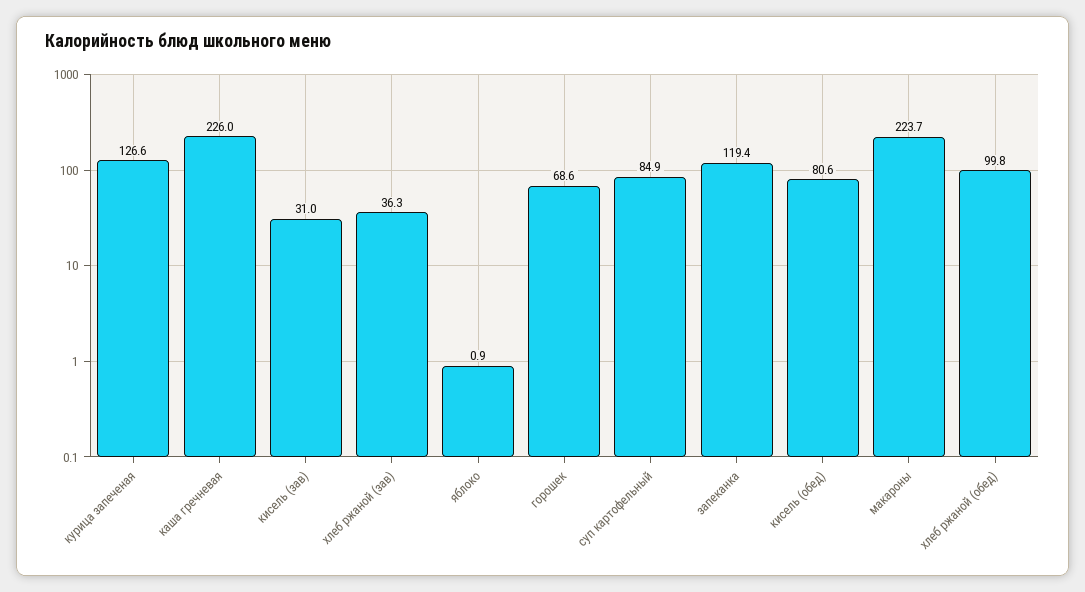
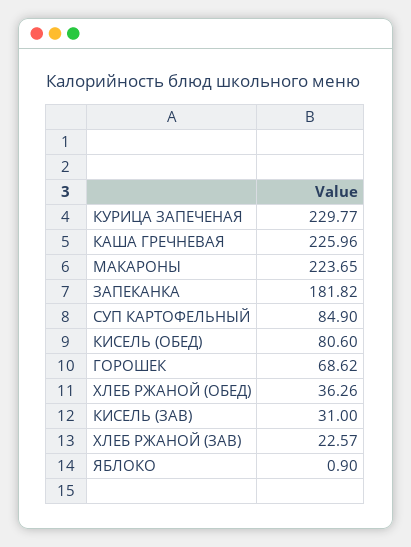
курица запеченая: 126.6 -> 229.77
хлеб ржаной (зав): 36.3 -> 22.57
запеканка: 119.4 -> 181.82
хлеб ржаной (обед): 99.8 -> 36.26

